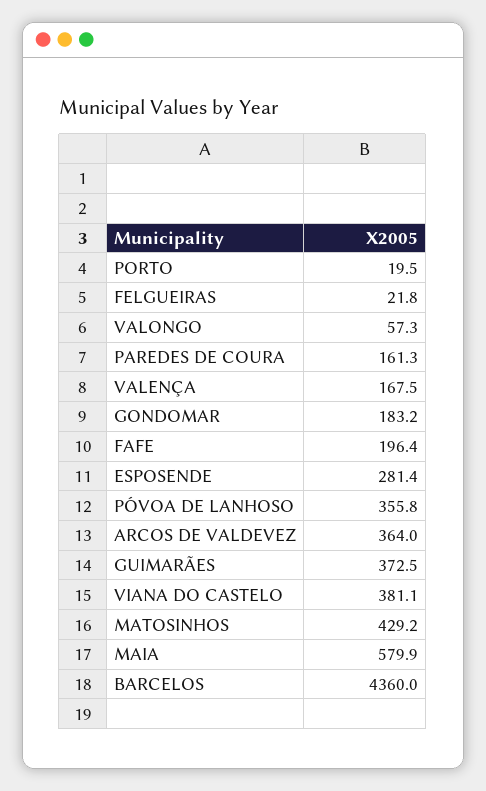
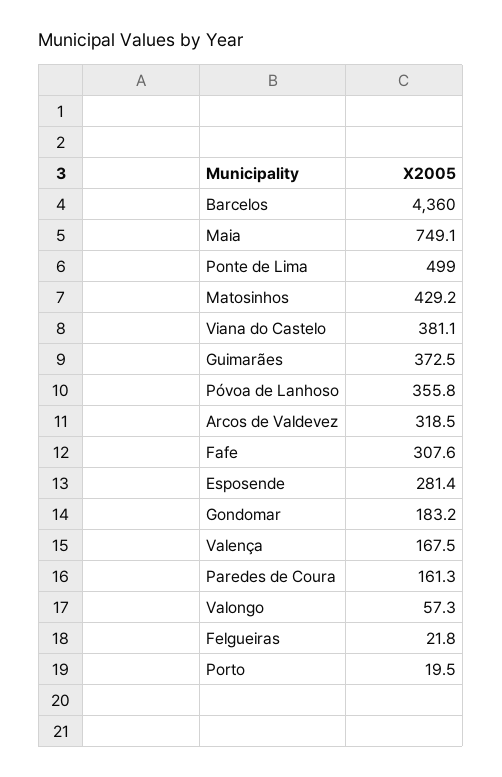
FAFE: 196.4 -> 307.6
ARCOS DE VALDEVEZ: 364 -> 318.5
MAIA: 579.9 -> 749.1
Ponte de Lima: none -> 499

